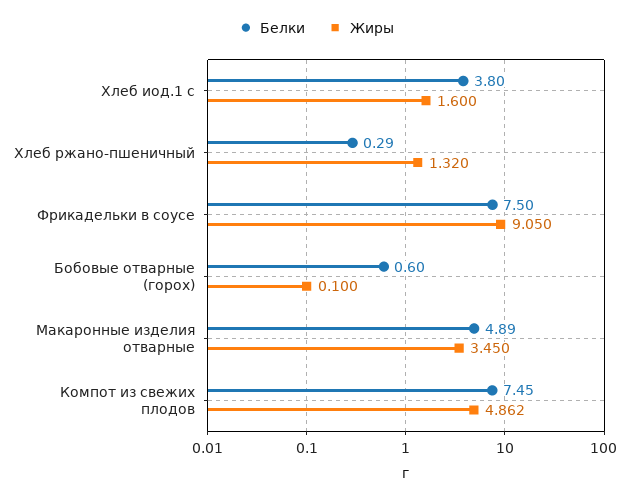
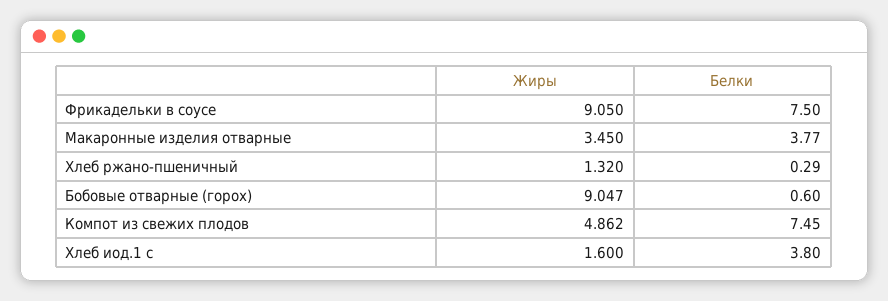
Жиры, Бобовые отварные (горох): 0.1 -> 9.047
Белки, Макаронные изделия отварные: 4.89 -> 3.77

